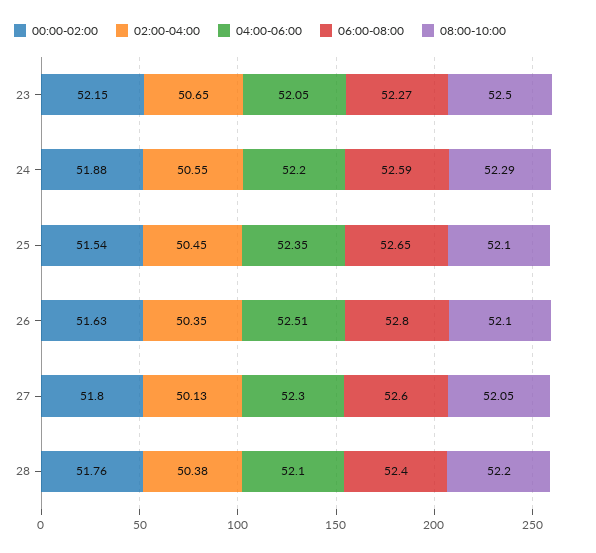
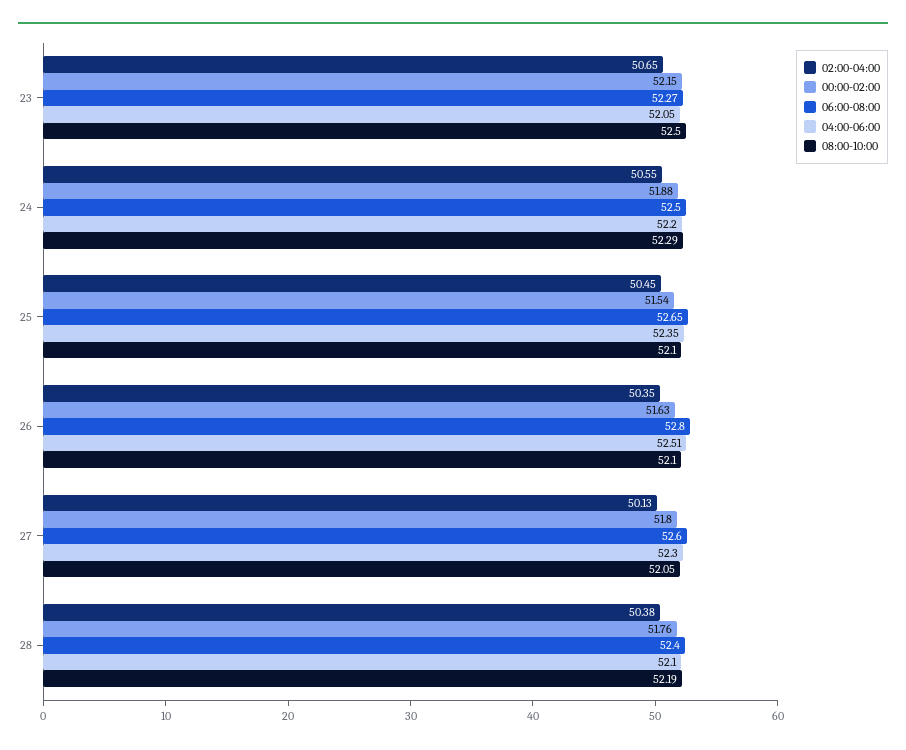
06:00-08:00, 24: 52.59 -> 52.5
08:00-10:00, 28: 52.2 -> 52.19

